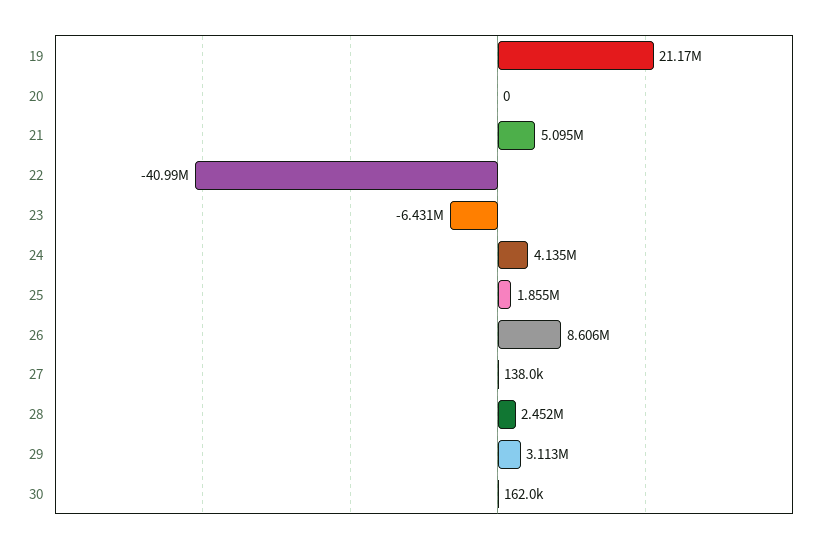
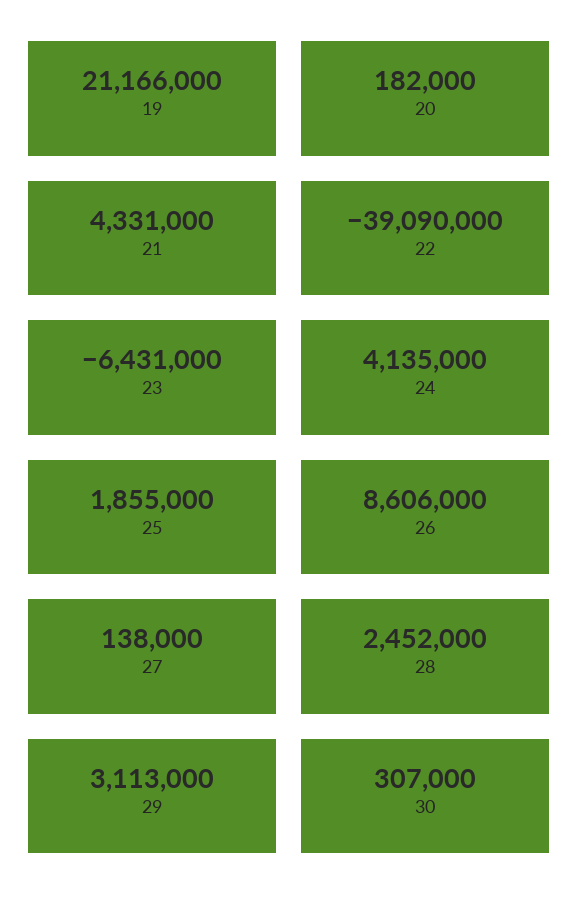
20: 0 -> 182000
21: 5095000 -> 4331000
22: -40990000 -> -39090000
30: 162000 -> 307000

